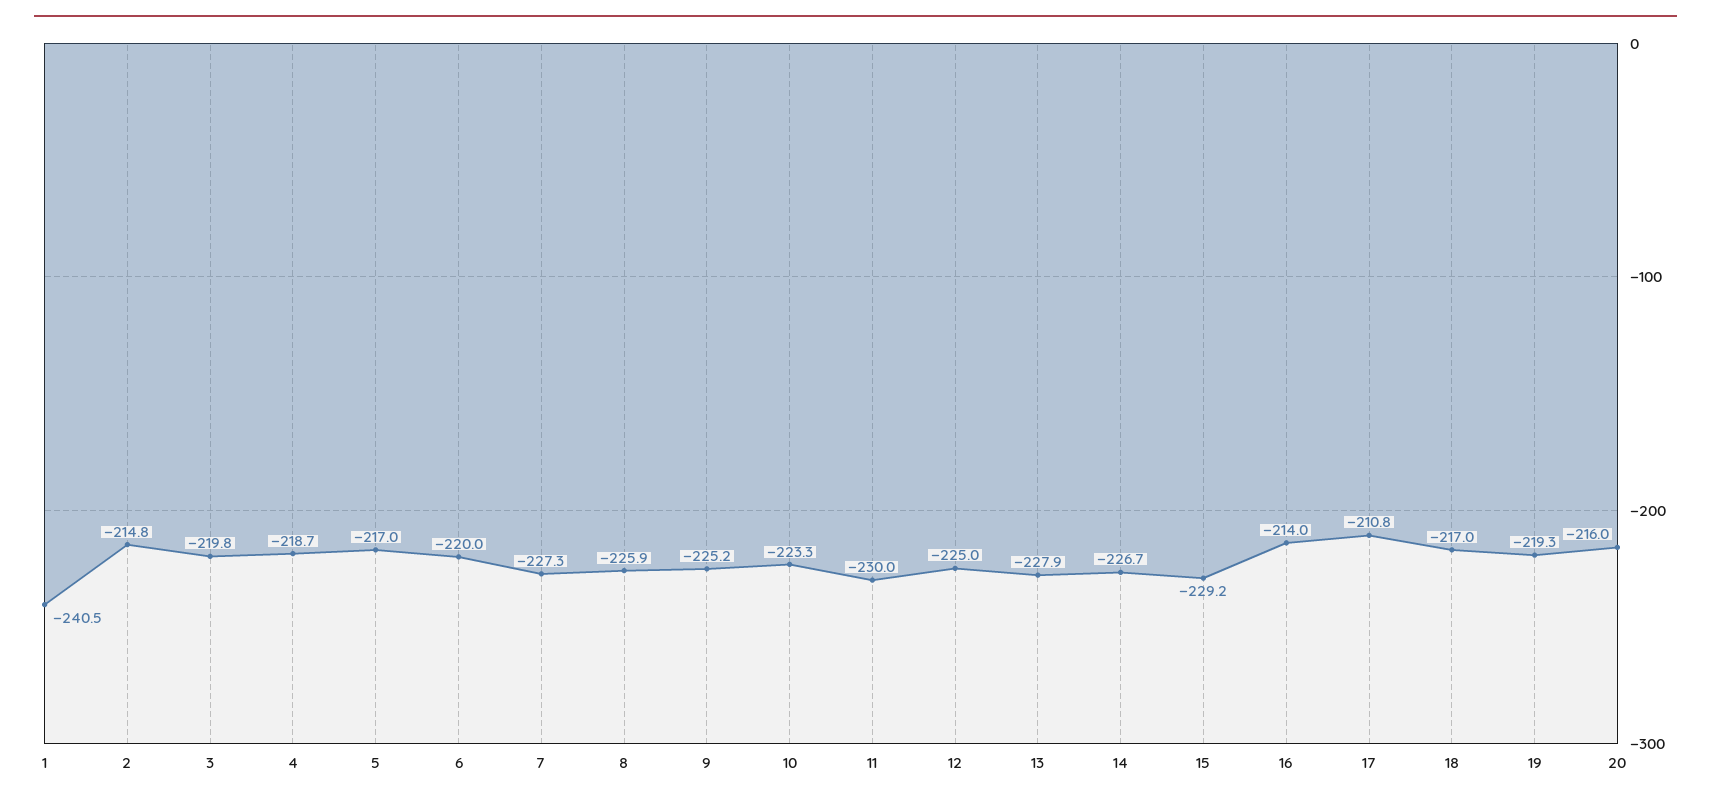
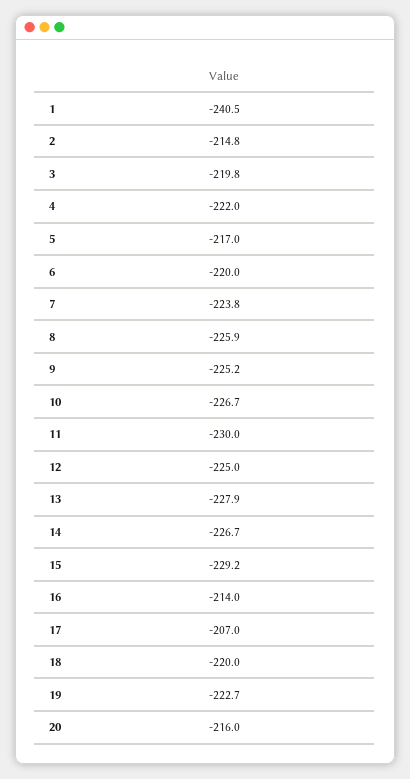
4: -218.7 -> -222
7: -227.3 -> -223.8
10: -223.3 -> -226.7
17: -210.8 -> -207
18: -217 -> -220
19: -219.3 -> -222.7

